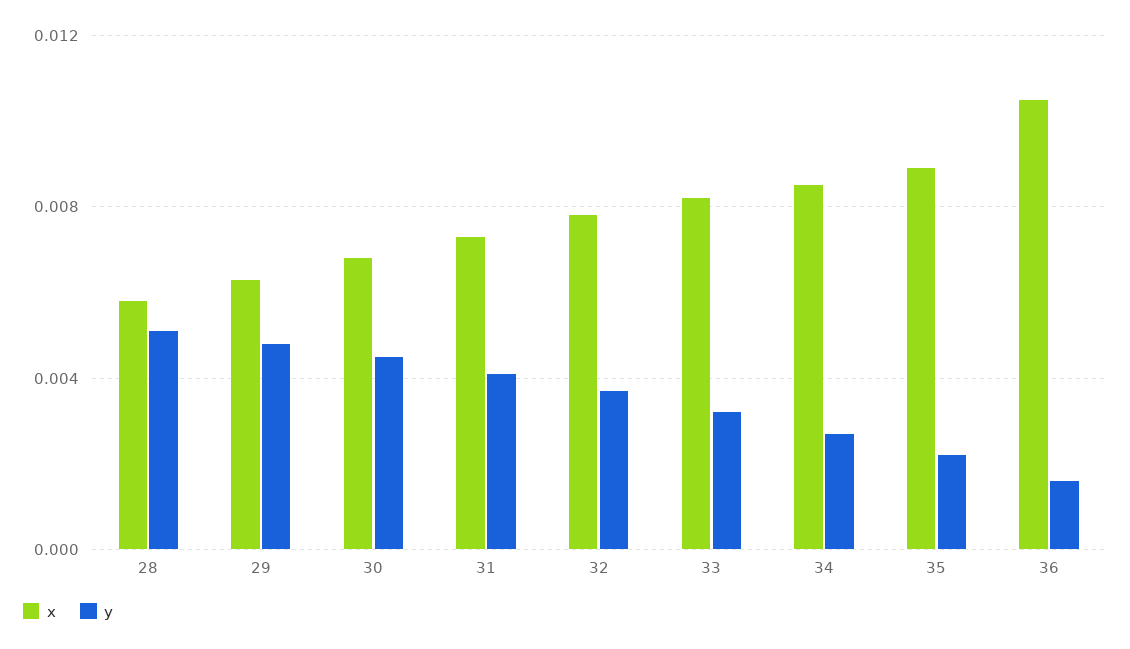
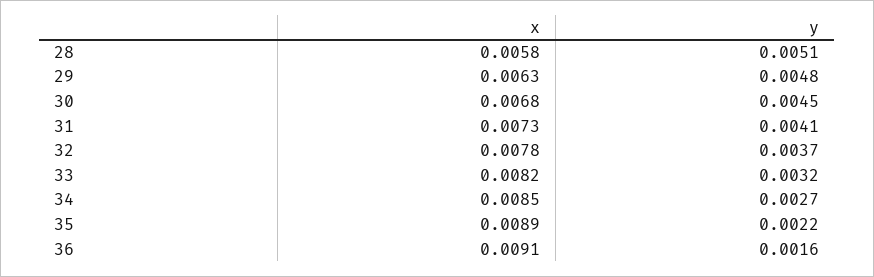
x, 36: 0.0105 -> 0.0091

